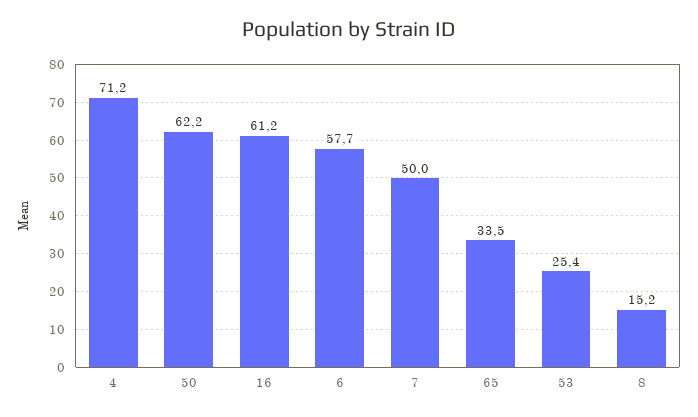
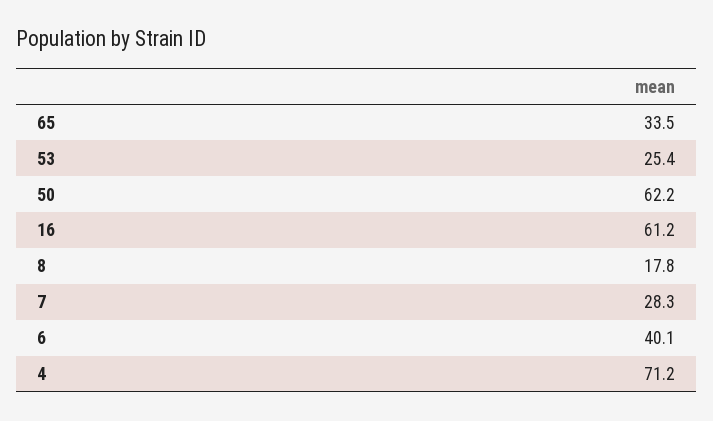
6: 57.7 -> 40.1
7: 50 -> 28.3
8: 15.2 -> 17.8

